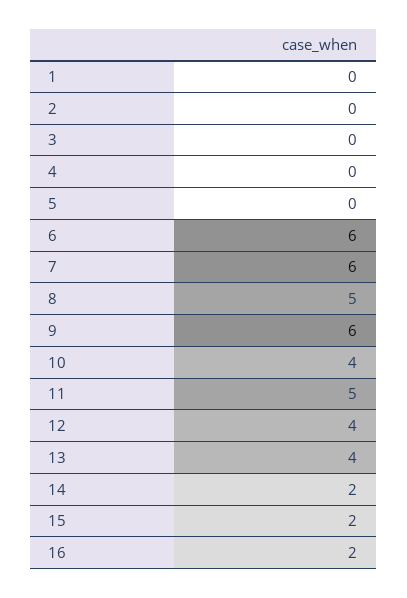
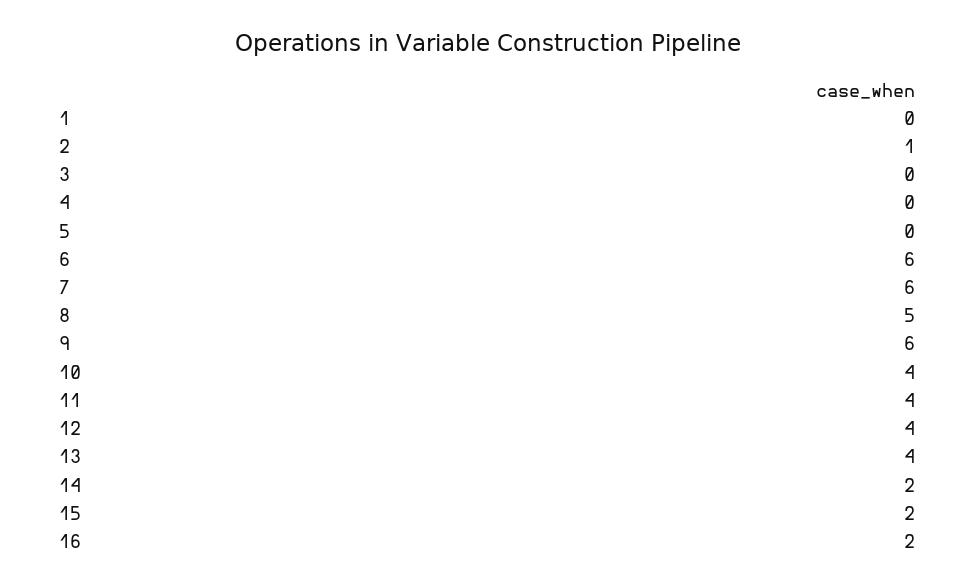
2: 0 -> 1
11: 5 -> 4

